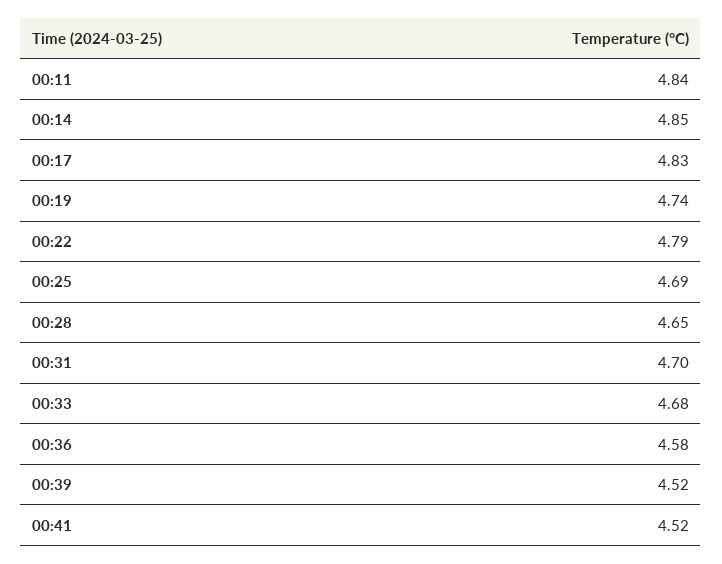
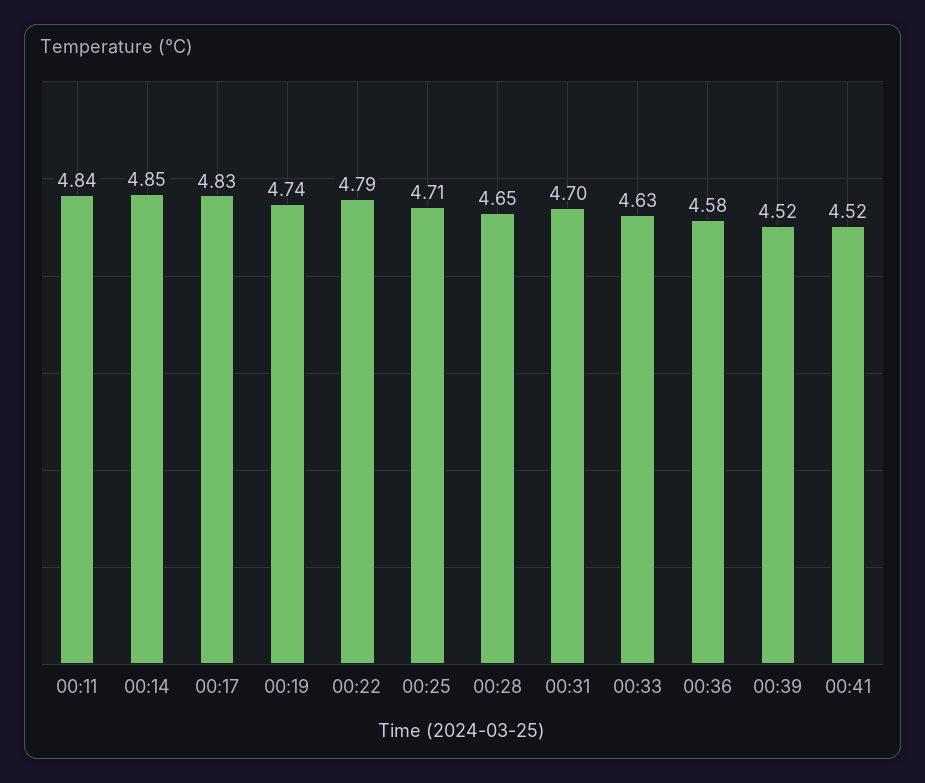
00:25: 4.69 -> 4.71
00:33: 4.68 -> 4.63

